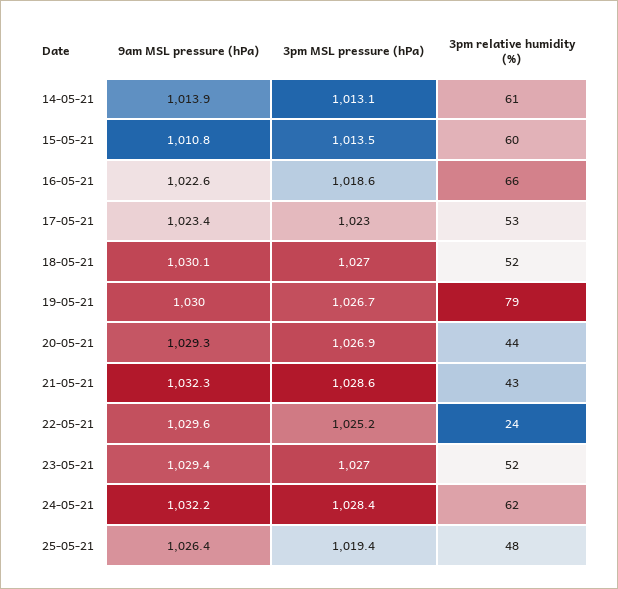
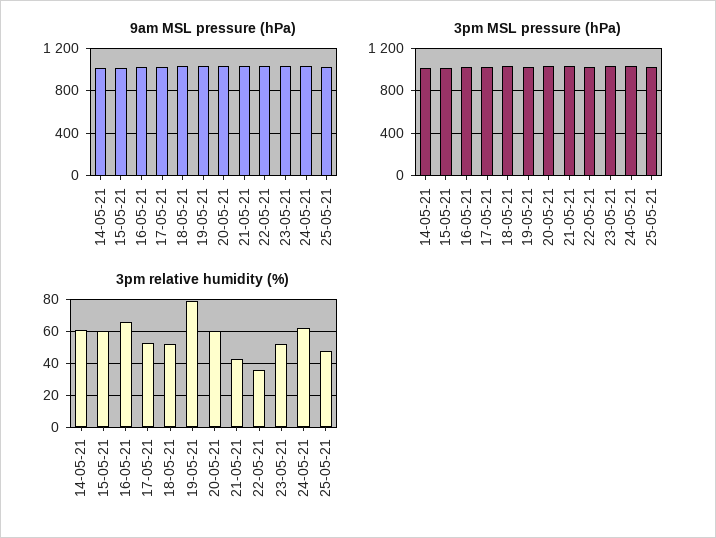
3pm relative humidity (%), 20-05-21: 44 -> 60
3pm relative humidity (%), 22-05-21: 24 -> 35

